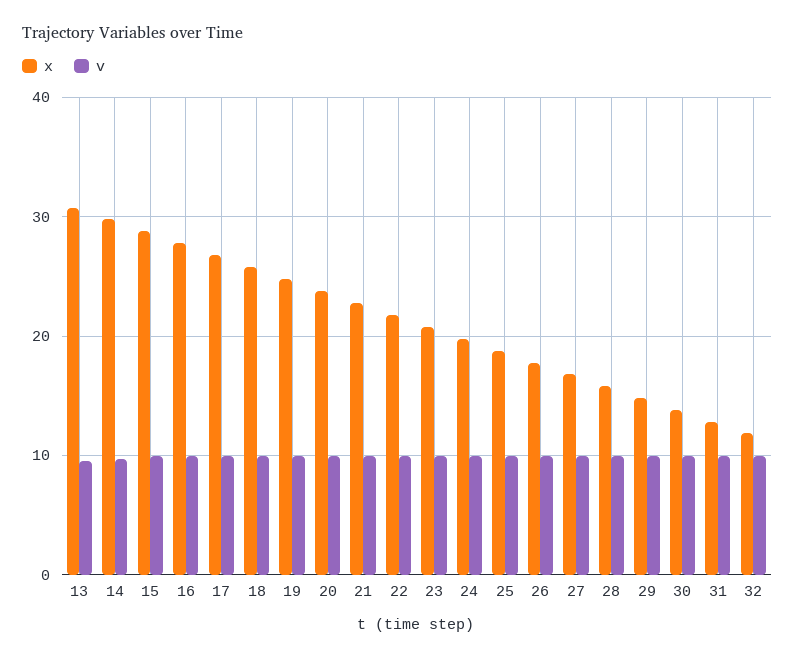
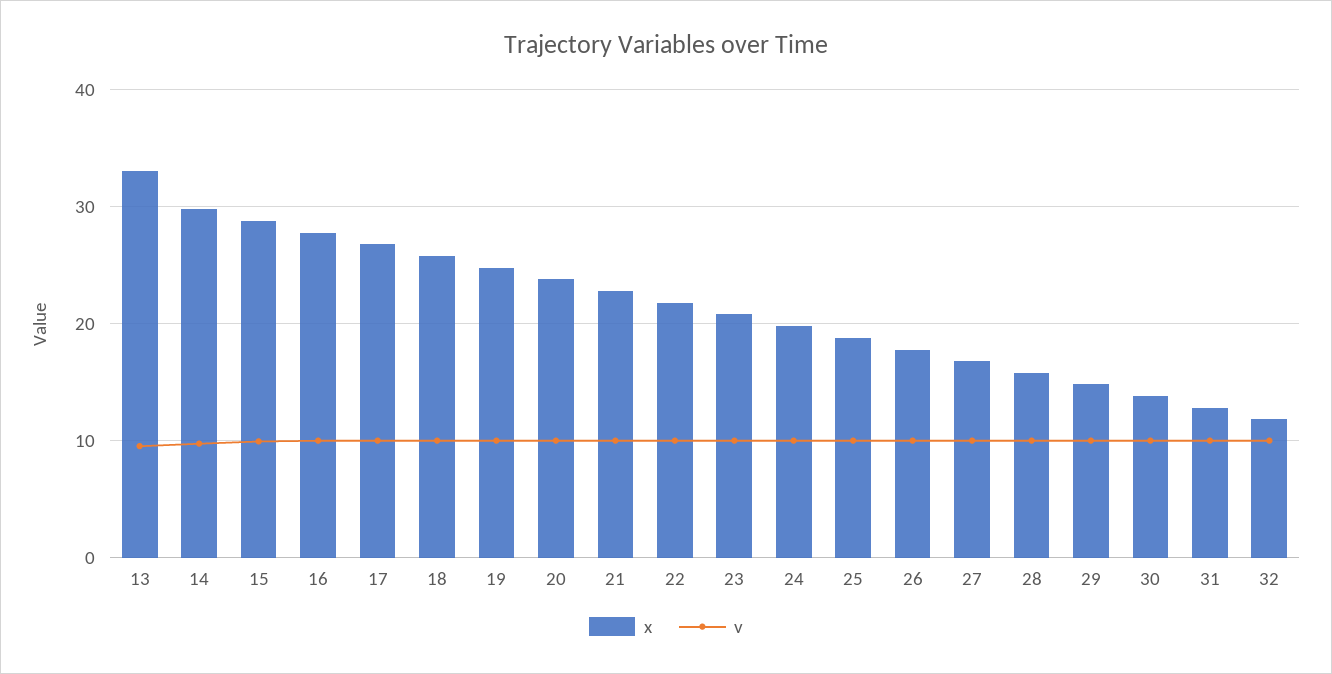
x, 13: 31 -> 33

